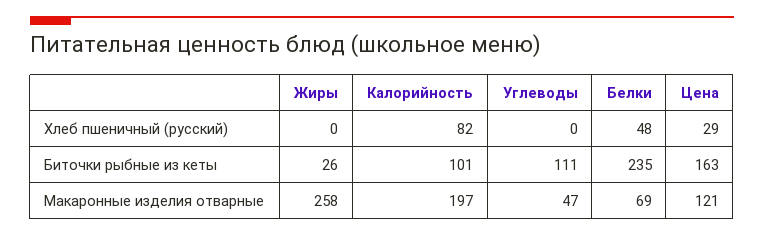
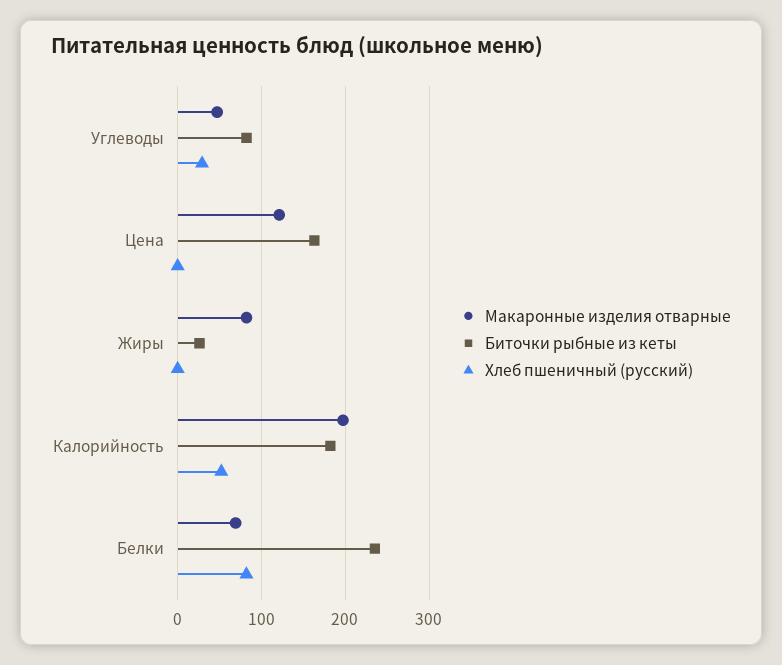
Хлеб пшеничный (русский), Калорийность: 82 -> 50
Хлеб пшеничный (русский), Углеводы: 0 -> 30
Хлеб пшеничный (русский), Белки: 48 -> 80
Хлеб пшеничный (русский), Цена: 29 -> 0
Биточки рыбные из кеты, Калорийность: 101 -> 180
Биточки рыбные из кеты, Углеводы: 111 -> 80
Макаронные изделия отварные, Жиры: 258 -> 80

